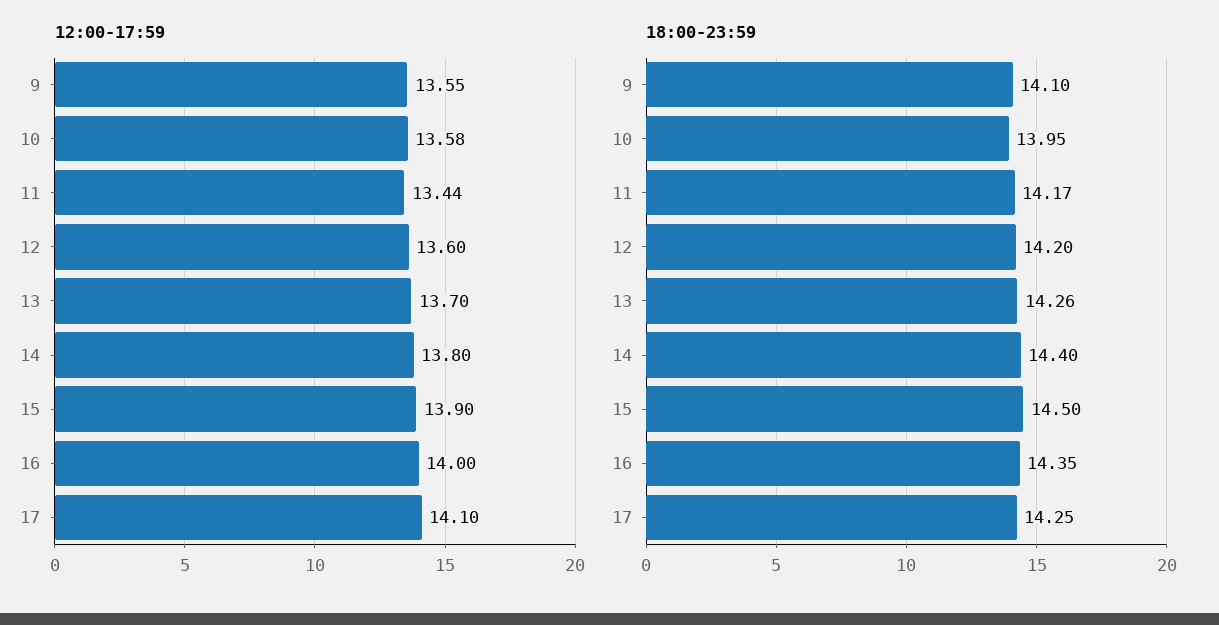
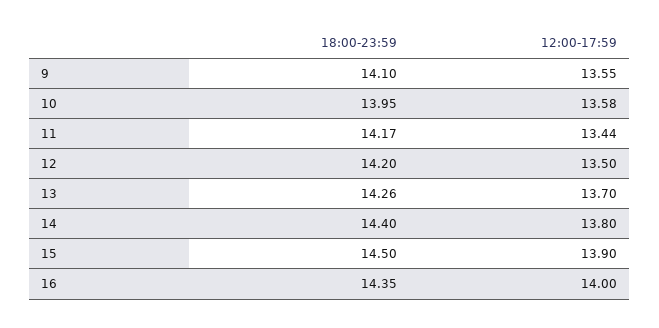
12:00-17:59, 12: 13.6 -> 13.5
12:00-17:59, 17: 14.1 -> none
18:00-23:59, 17: 14.25 -> none

